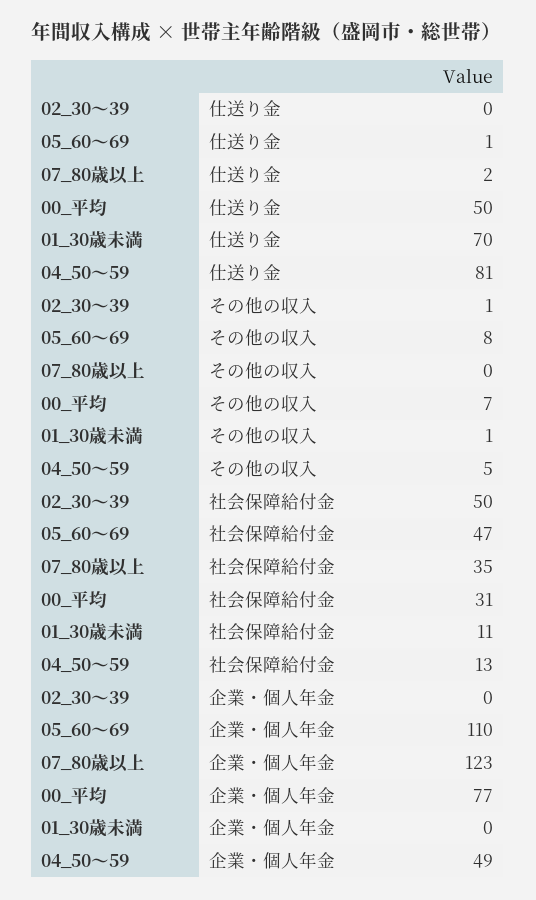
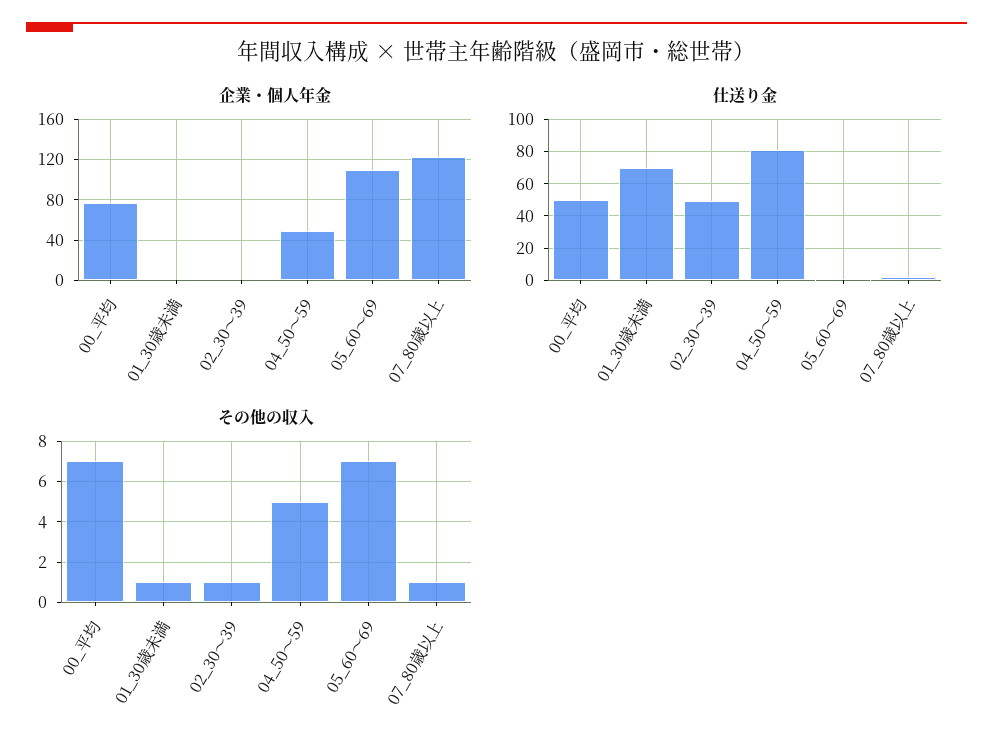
仕送り金, 02_30～39: 0 -> 50
その他の収入, 05_60～69: 8 -> 7
その他の収入, 07_80歳以上: 0 -> 1
社会保障給付金, 02_30～39: 50 -> none
社会保障給付金, 05_60～69: 47 -> none
社会保障給付金, 07_80歳以上: 35 -> none
社会保障給付金, 00_平均: 31 -> none
社会保障給付金, 01_30歳未満: 11 -> none
社会保障給付金, 04_50～59: 13 -> none

